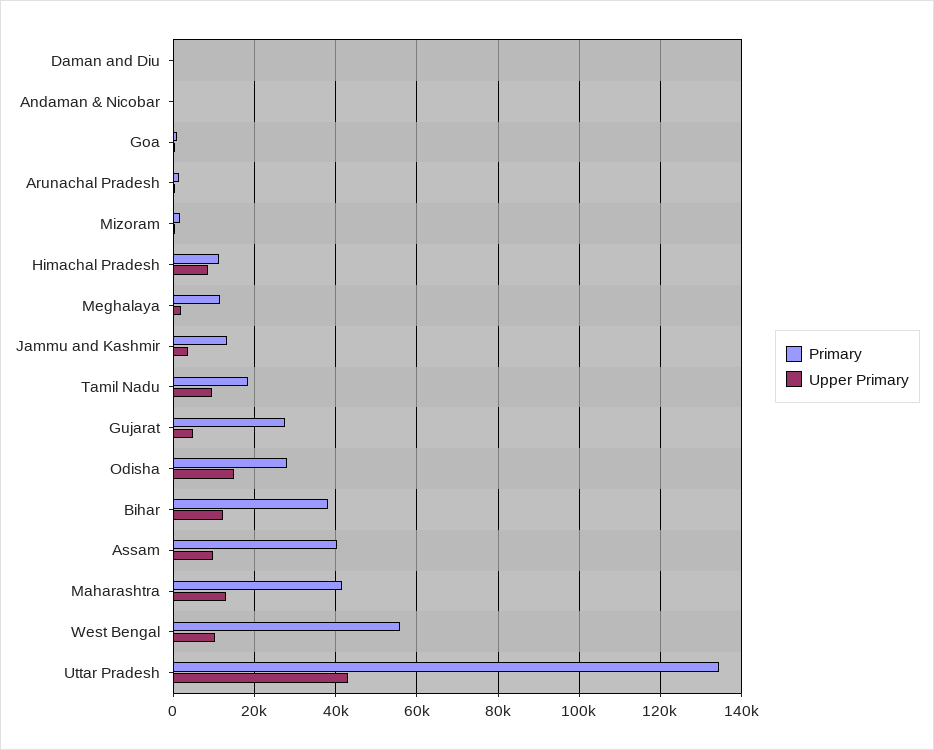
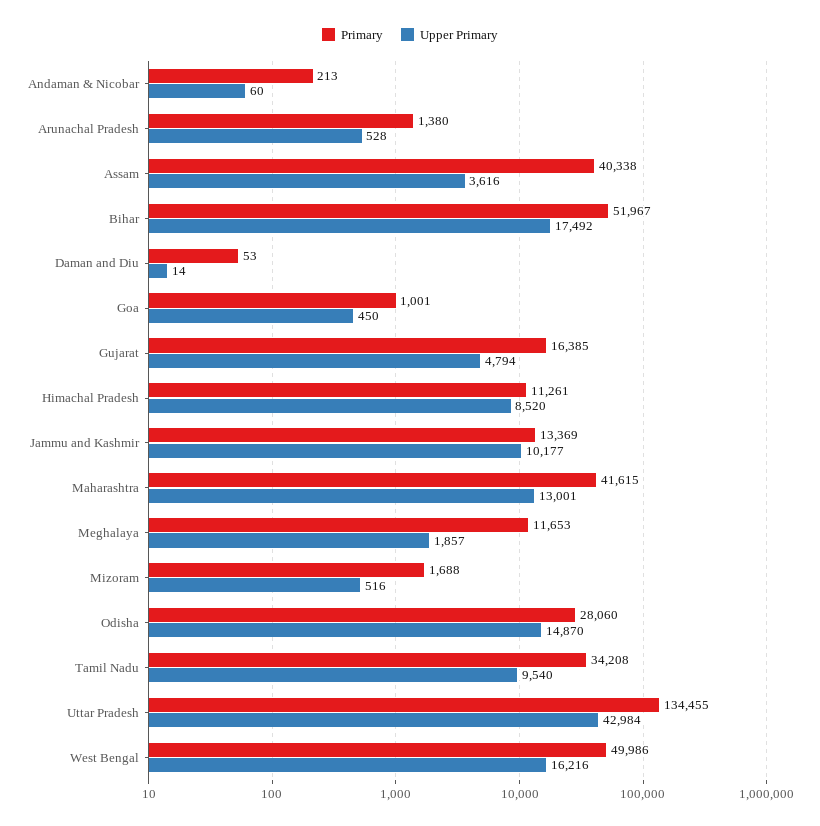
Upper Primary, Jammu and Kashmir: 4000 -> 10177
Primary, Tamil Nadu: 18000 -> 34208
Primary, Gujarat: 28000 -> 16385
Primary, Bihar: 38000 -> 51967
Upper Primary, Bihar: 12000 -> 17492
Upper Primary, Assam: 10000 -> 3616
Primary, West Bengal: 56000 -> 49986
Upper Primary, West Bengal: 10000 -> 16216

